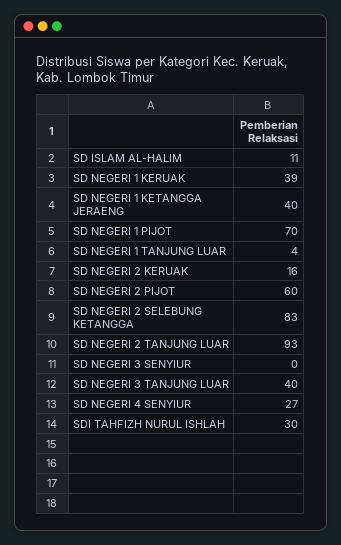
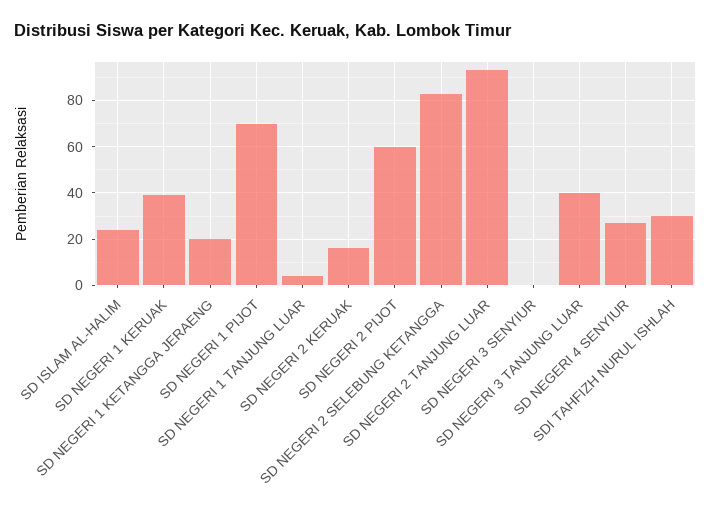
SD ISLAM AL-HALIM: 11 -> 25
SD NEGERI 1 KETANGGA JERAENG: 40 -> 20

